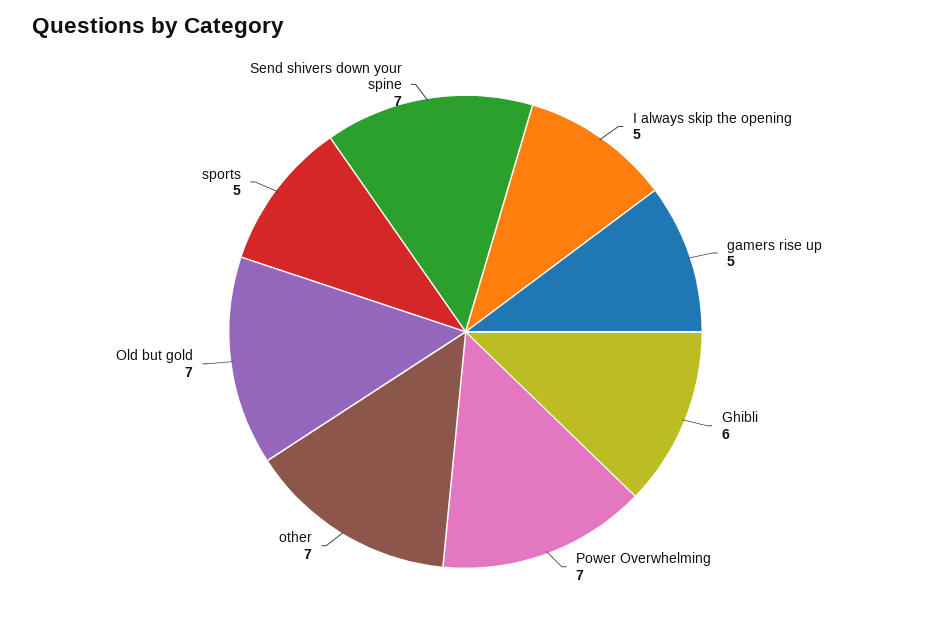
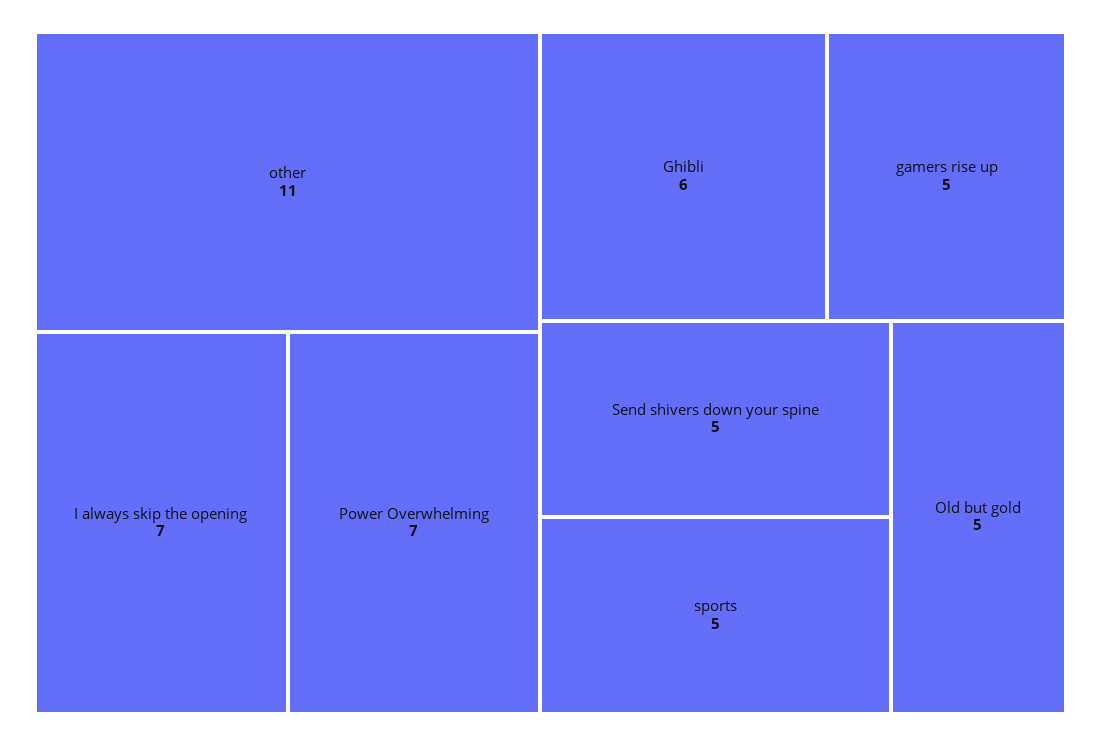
I always skip the opening: 5 -> 7
other: 7 -> 11
Old but gold: 7 -> 5
Send shivers down your spine: 7 -> 5

